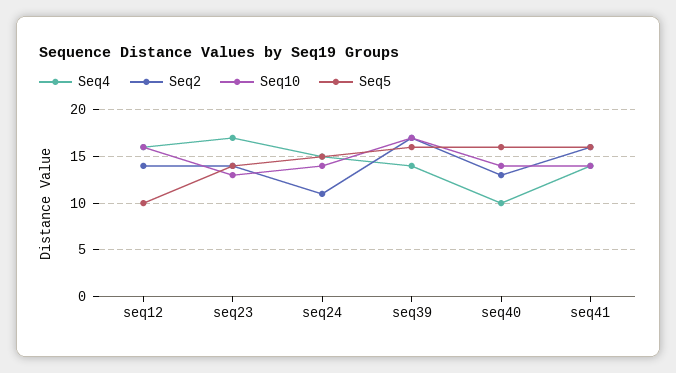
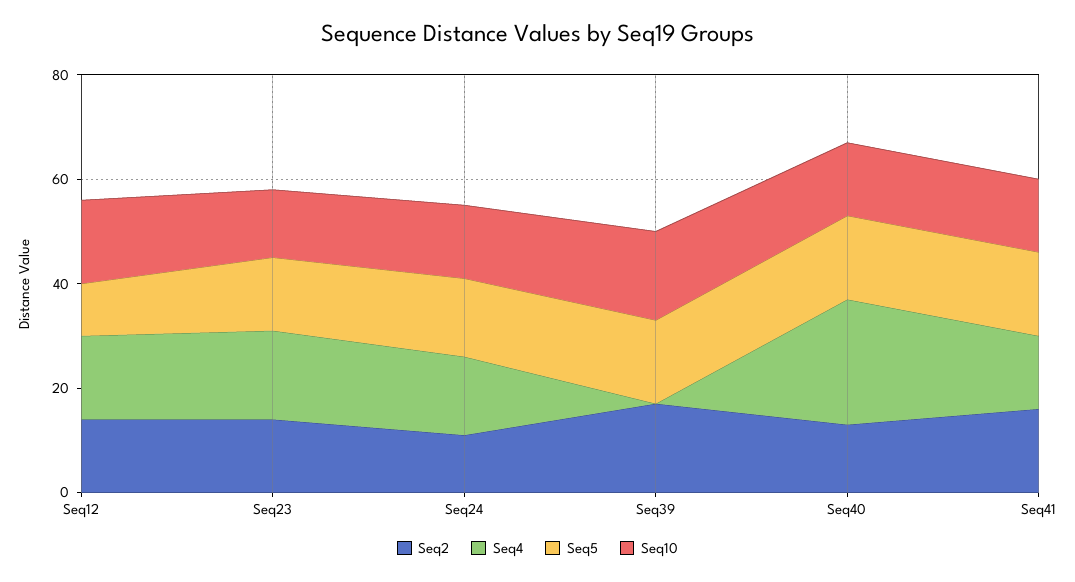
Seq4, seq39: 14 -> 0
Seq4, seq40: 10 -> 25

